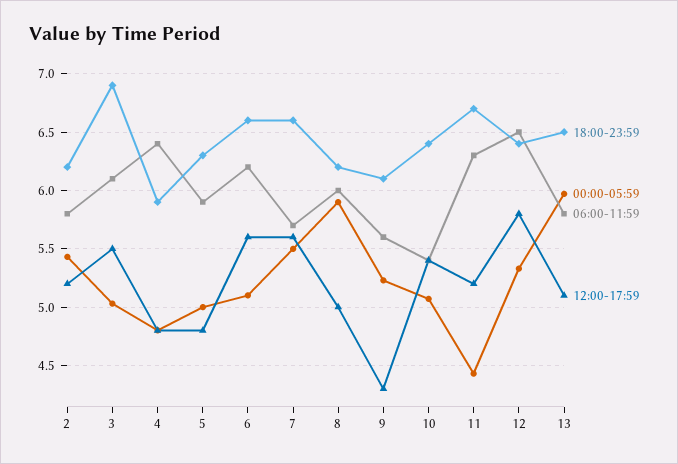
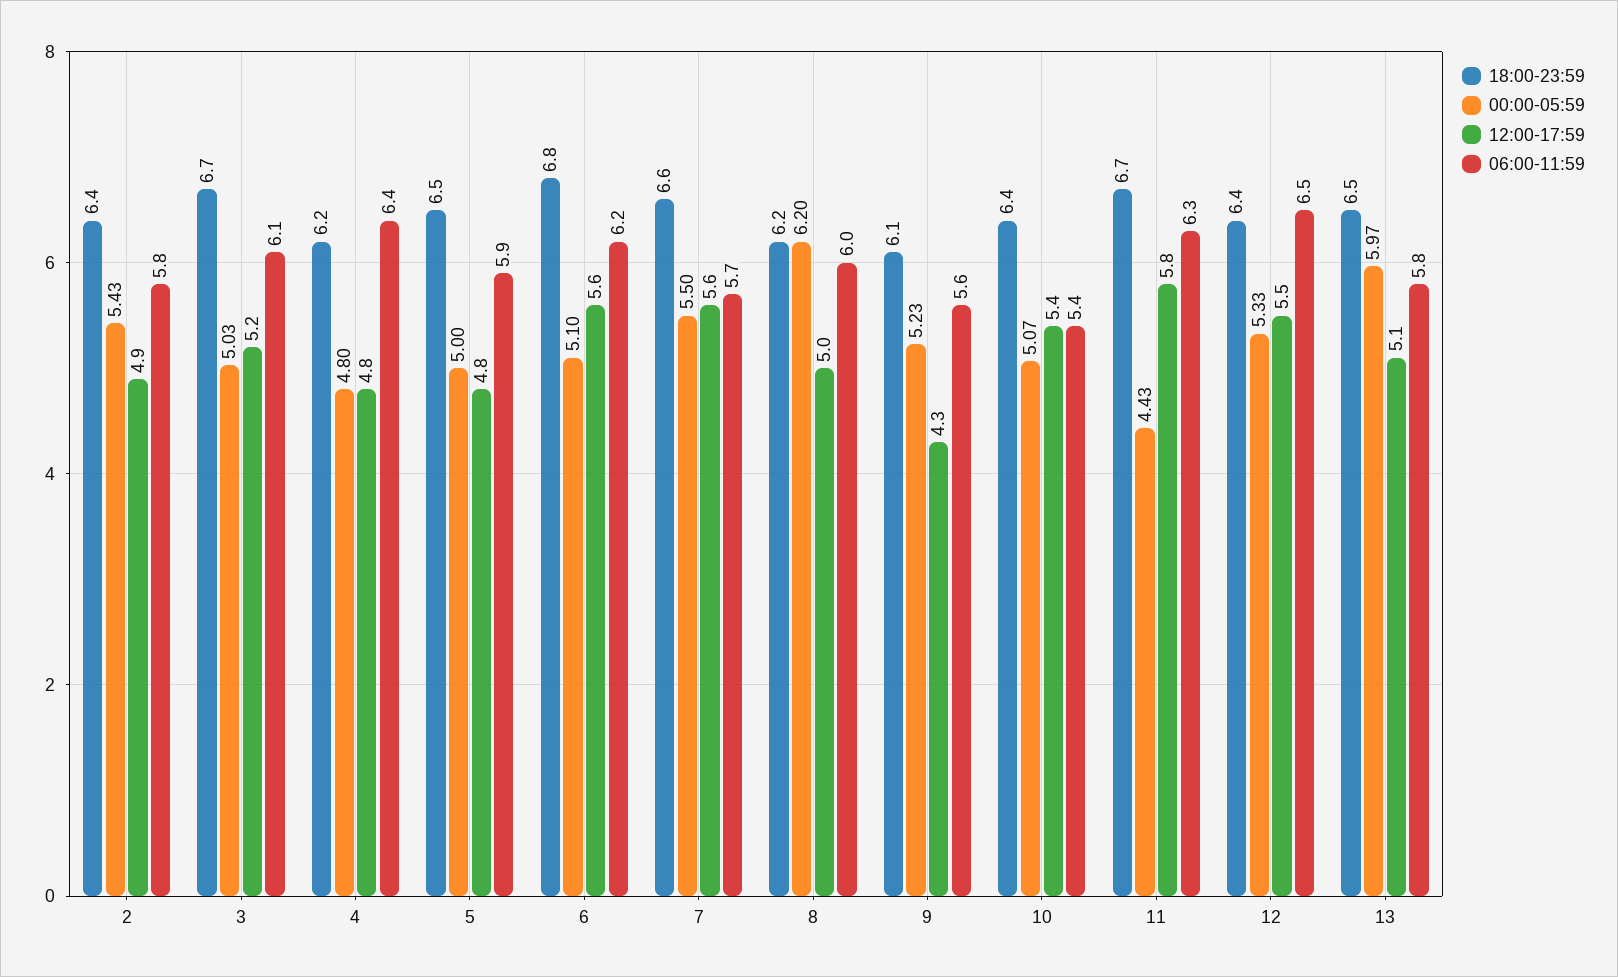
18:00-23:59, 2: 6.2 -> 6.4
12:00-17:59, 2: 5.2 -> 4.9
18:00-23:59, 3: 6.9 -> 6.7
12:00-17:59, 3: 5.5 -> 5.2
18:00-23:59, 4: 5.9 -> 6.2
18:00-23:59, 5: 6.3 -> 6.5
18:00-23:59, 6: 6.6 -> 6.8
00:00-05:59, 8: 5.9 -> 6.2
12:00-17:59, 11: 5.2 -> 5.8
12:00-17:59, 12: 5.8 -> 5.5

